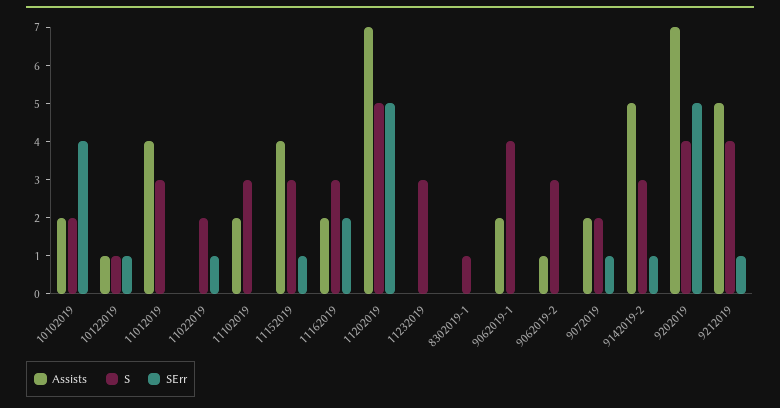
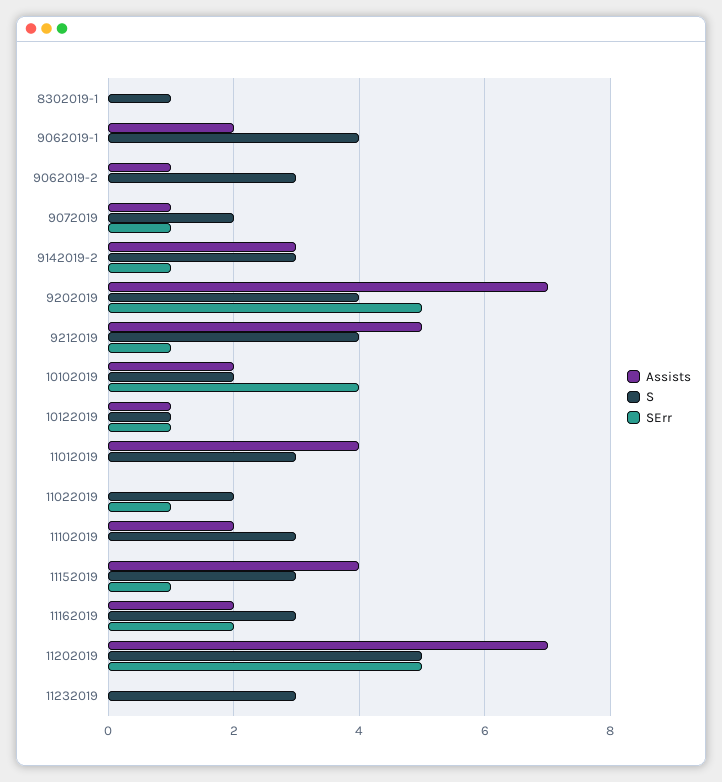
Assists, 9072019: 2 -> 1
Assists, 9142019-2: 5 -> 3

